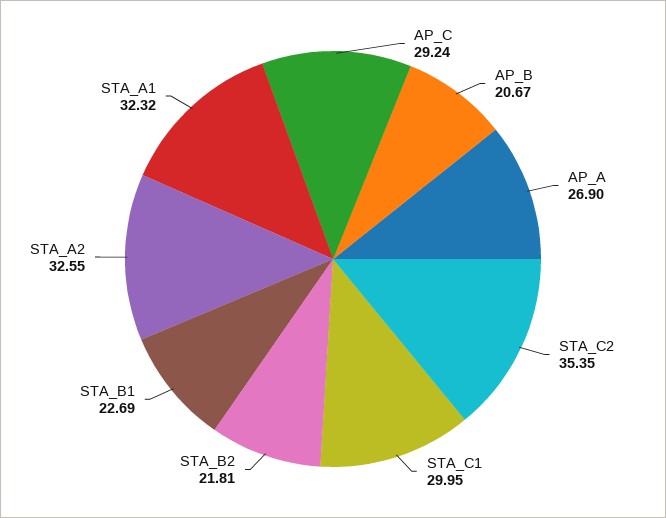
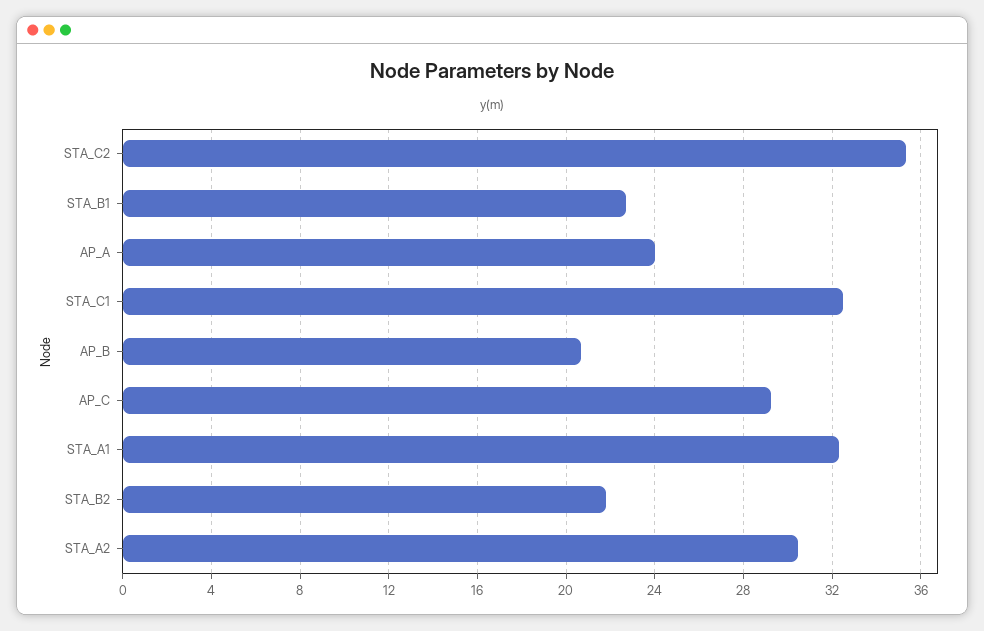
AP_A: 26.9 -> 24
STA_C1: 29.95 -> 32.5
STA_A2: 32.55 -> 30.5

